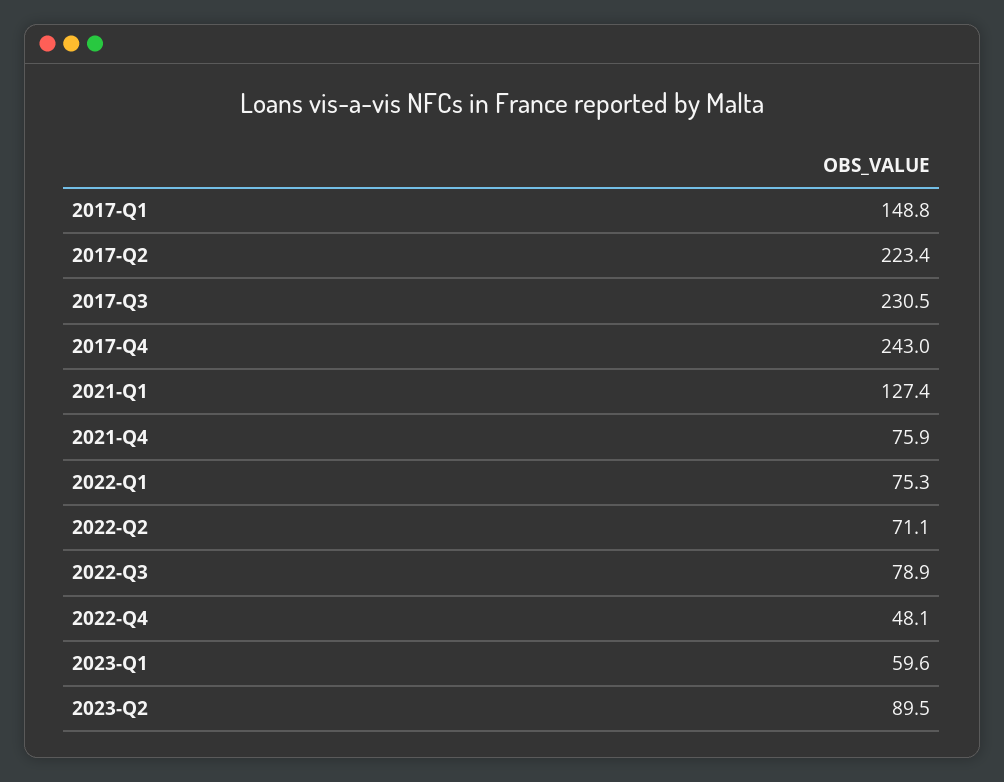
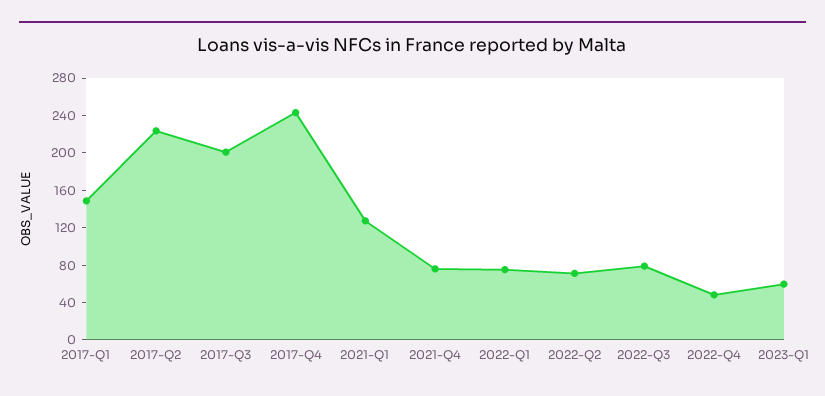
2017-Q3: 230.5 -> 200
2023-Q2: 89.5 -> none

